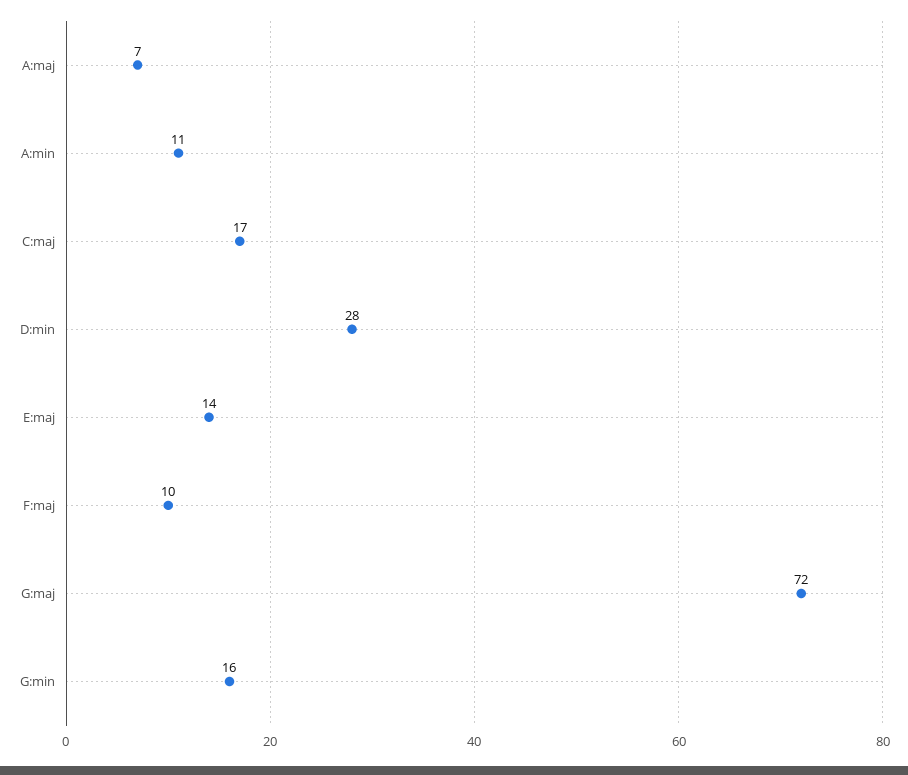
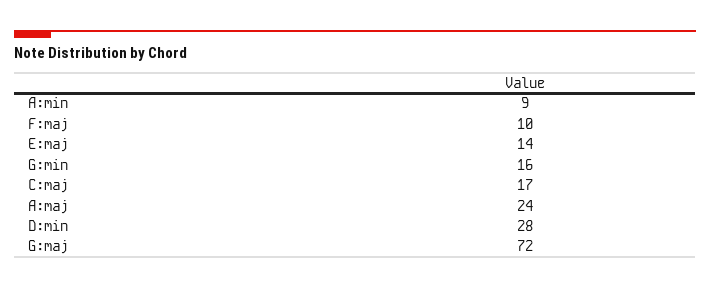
A:maj: 7 -> 24
A:min: 11 -> 9

